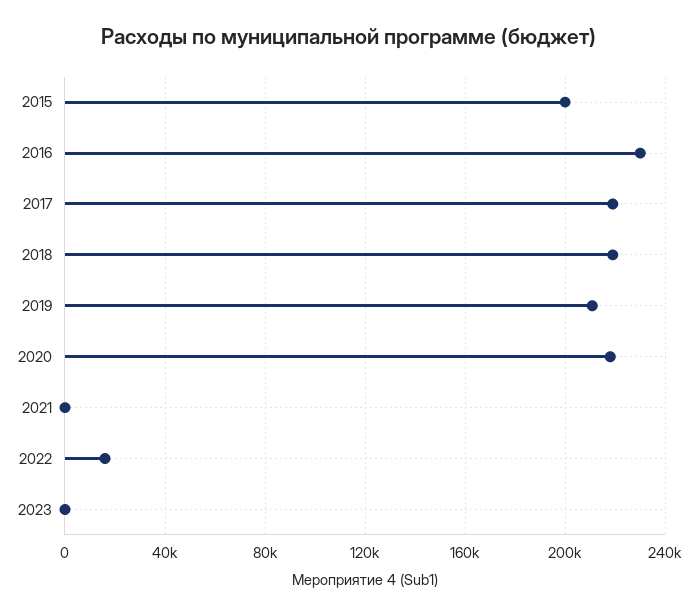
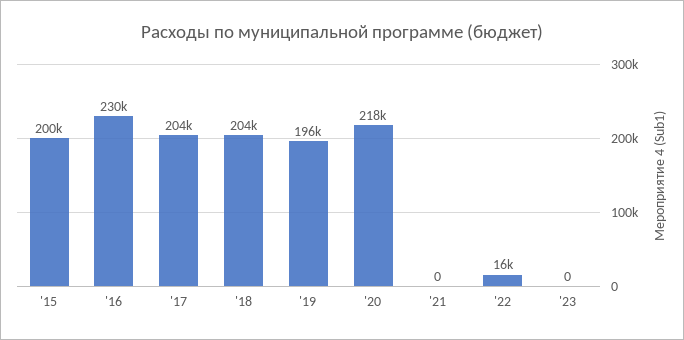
2017: 220000 -> 204000
2018: 220000 -> 204000
2019: 210000 -> 196000

